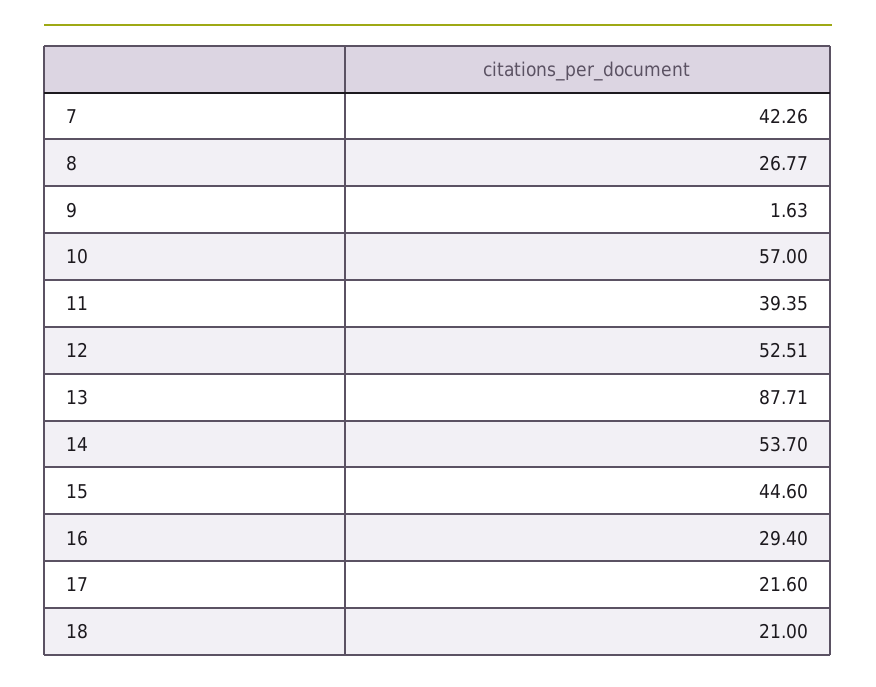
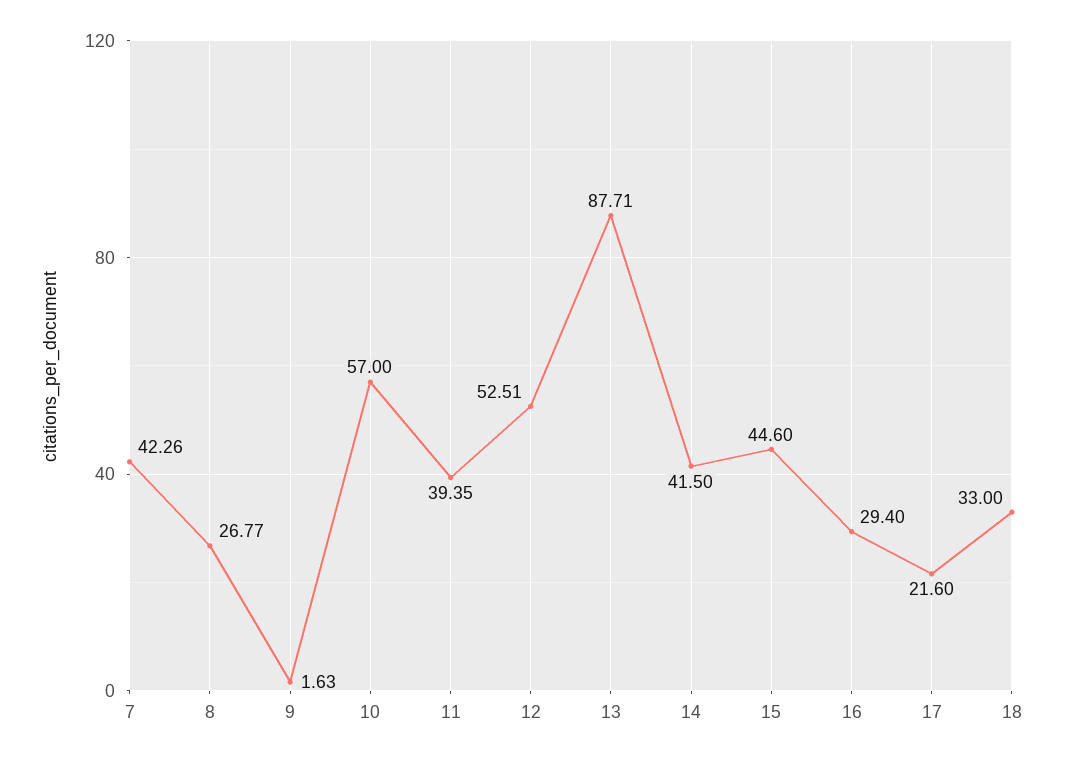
14: 53.7 -> 41.5
18: 21 -> 33

